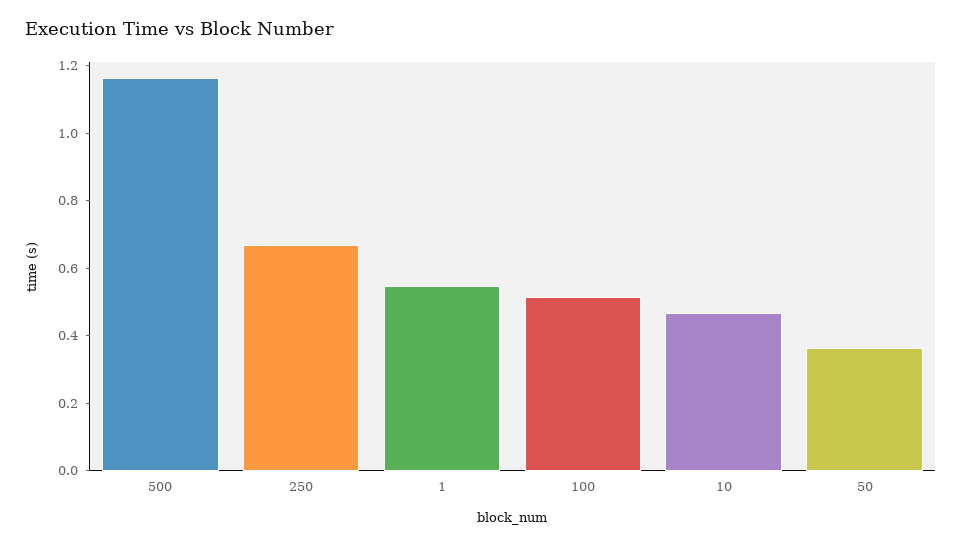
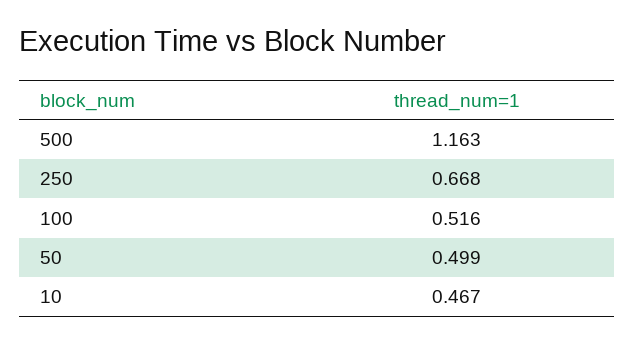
1: 0.55 -> none
50: 0.35 -> 0.499

